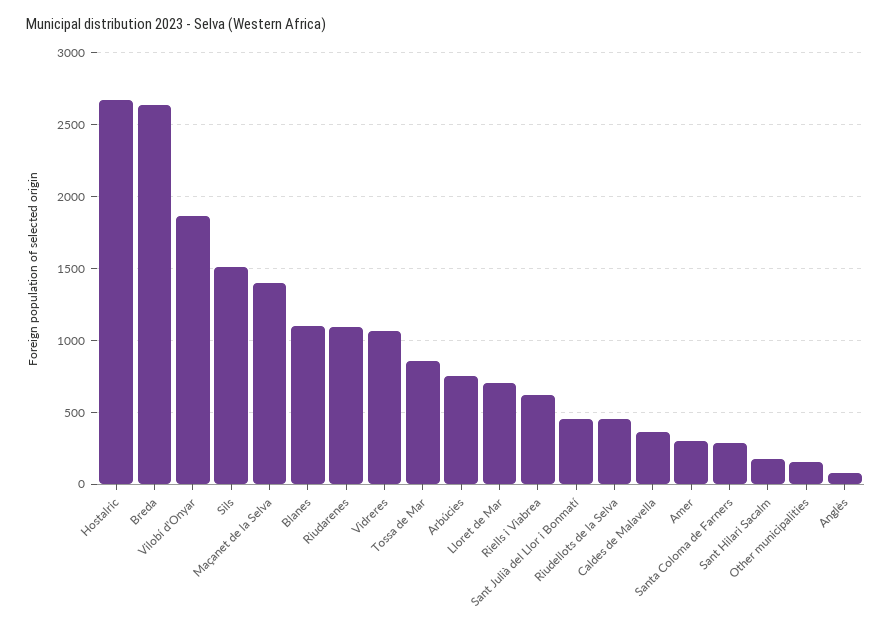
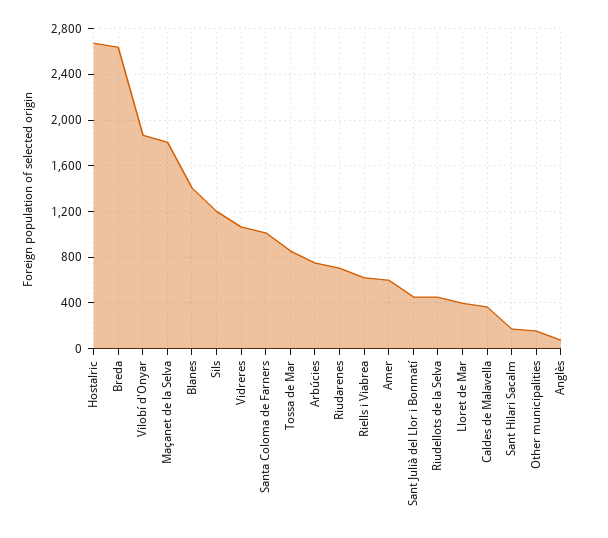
Sils: 1500 -> 1200
Maçanet de la Selva: 1400 -> 1800
Blanes: 1100 -> 1400
Riudarenes: 1100 -> 700
Lloret de Mar: 700 -> 400
Amer: 300 -> 600
Santa Coloma de Farners: 300 -> 1000

